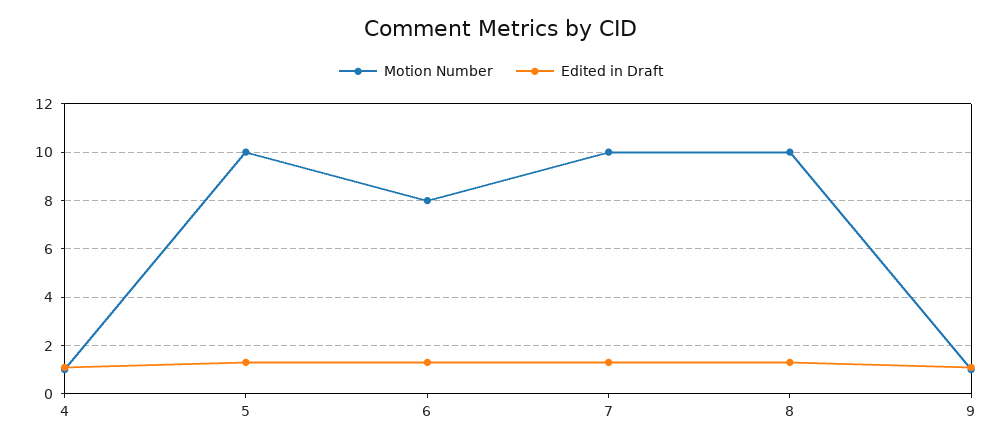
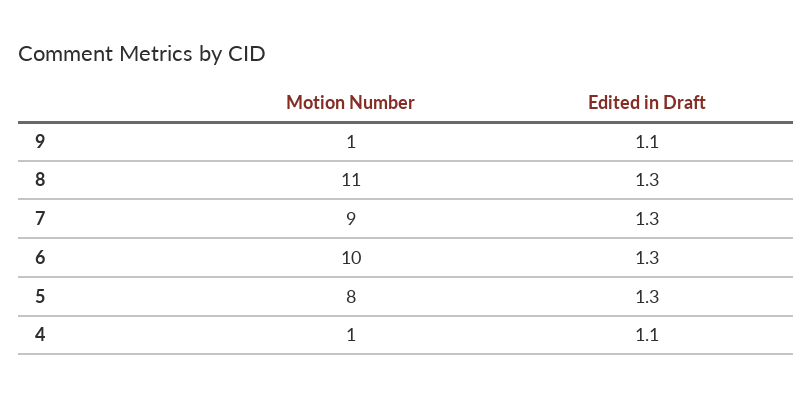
Motion Number, 5: 10 -> 8
Motion Number, 6: 8 -> 10
Motion Number, 7: 10 -> 9
Motion Number, 8: 10 -> 11

